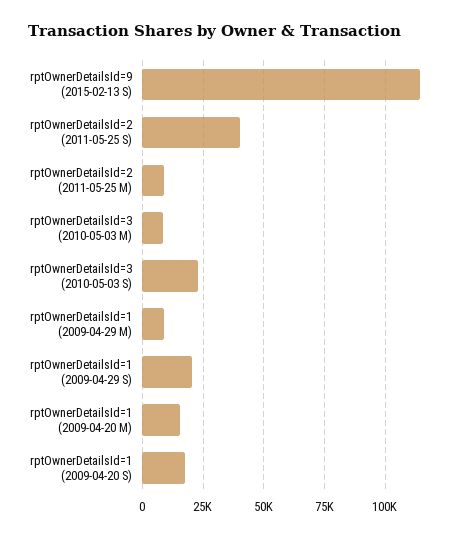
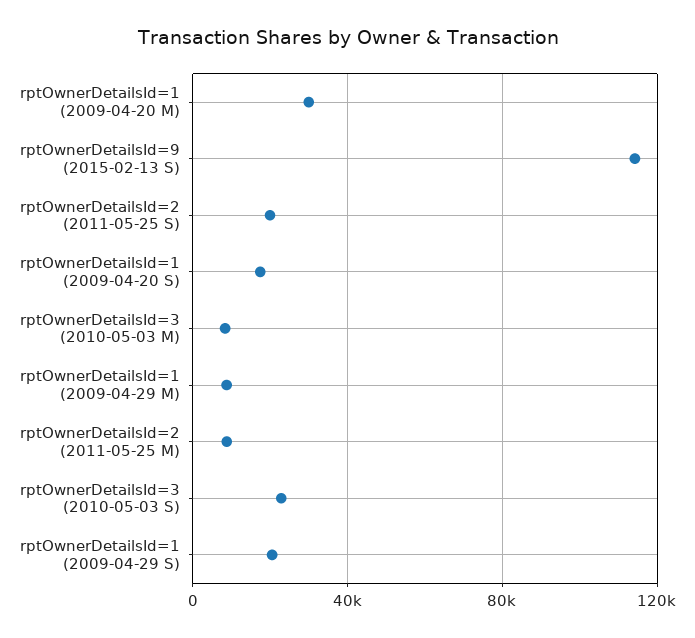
rptOwnerDetailsId=2 (2011-05-25 S): 40000 -> 20000
rptOwnerDetailsId=1 (2009-04-20 M): 15000 -> 30000

